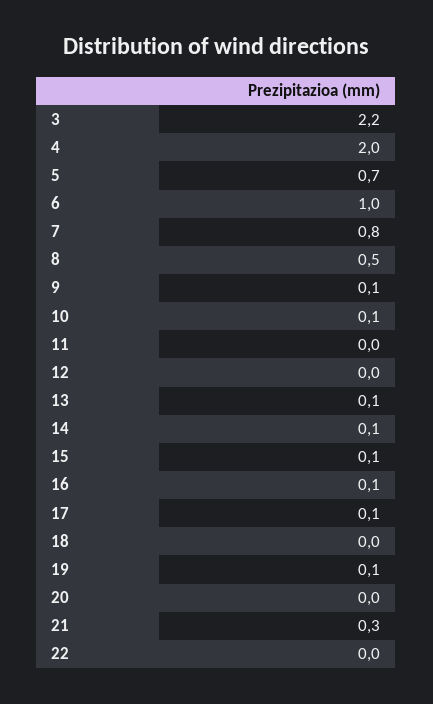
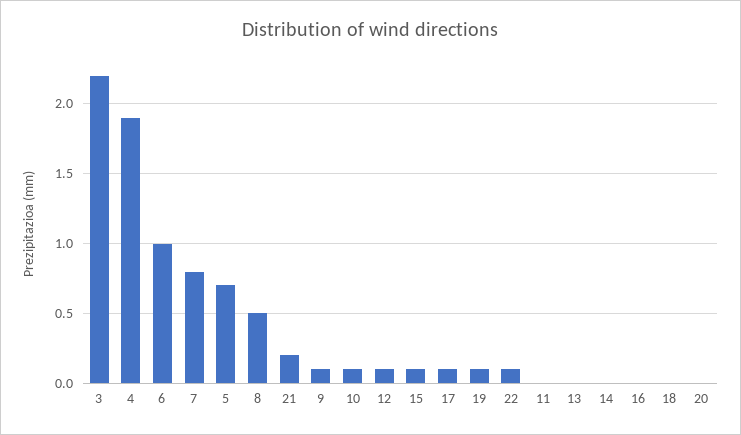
4: 2 -> 1.9
12: 0 -> 0.1
13: 0.1 -> 0
14: 0.1 -> 0
16: 0.1 -> 0
21: 0.3 -> 0.2
22: 0 -> 0.1

